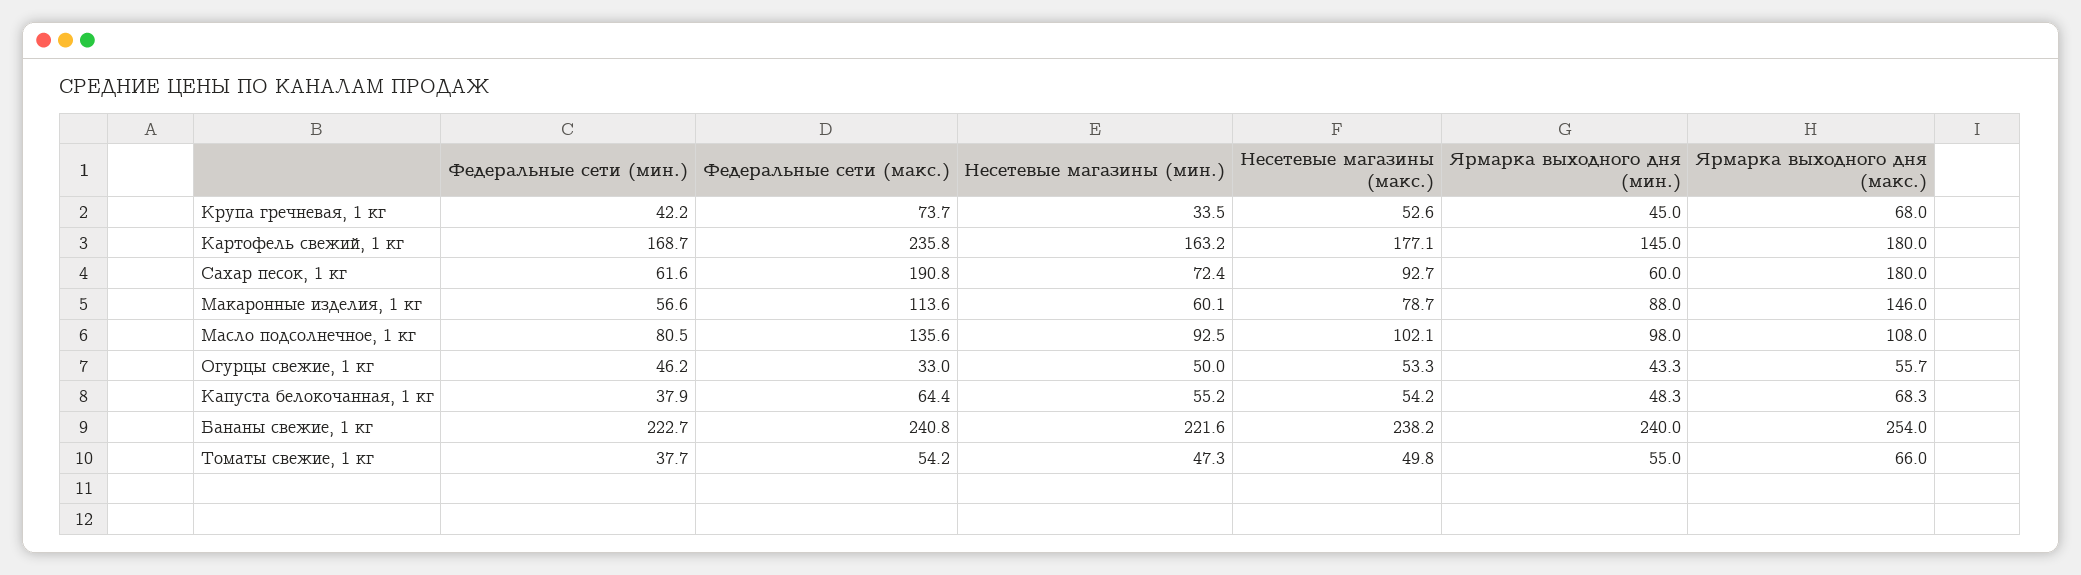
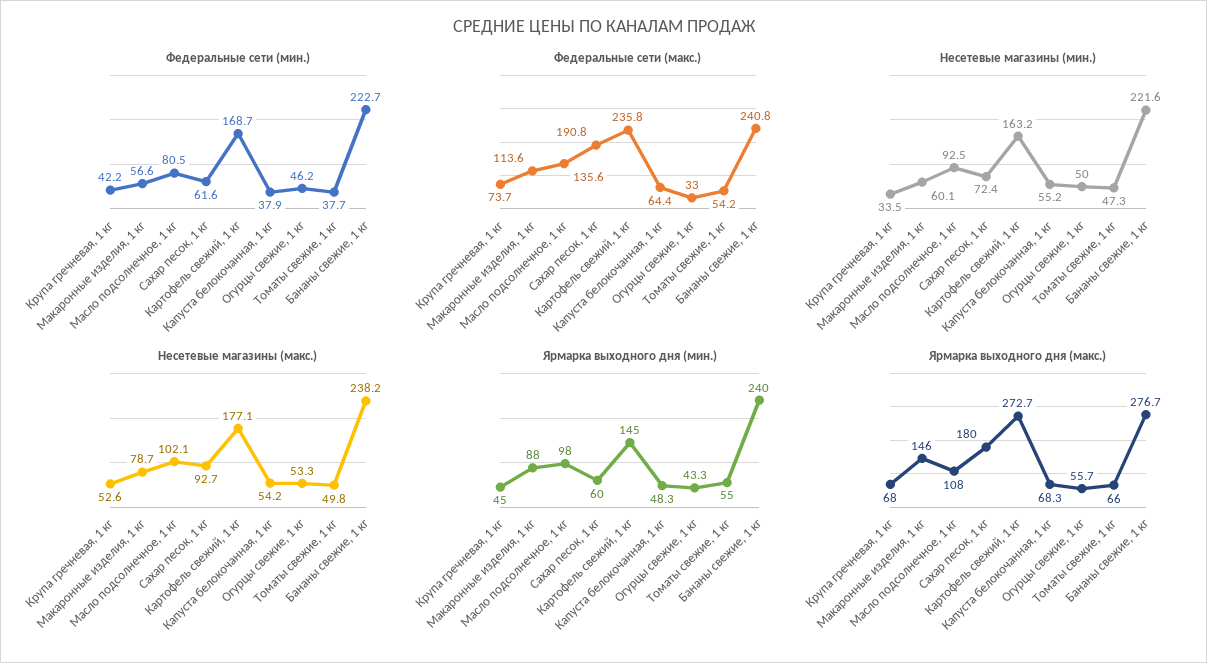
Ярмарка выходного дня (макс.), Картофель свежий, 1 кг: 180 -> 272.7
Ярмарка выходного дня (макс.), Бананы свежие, 1 кг: 254 -> 276.7

